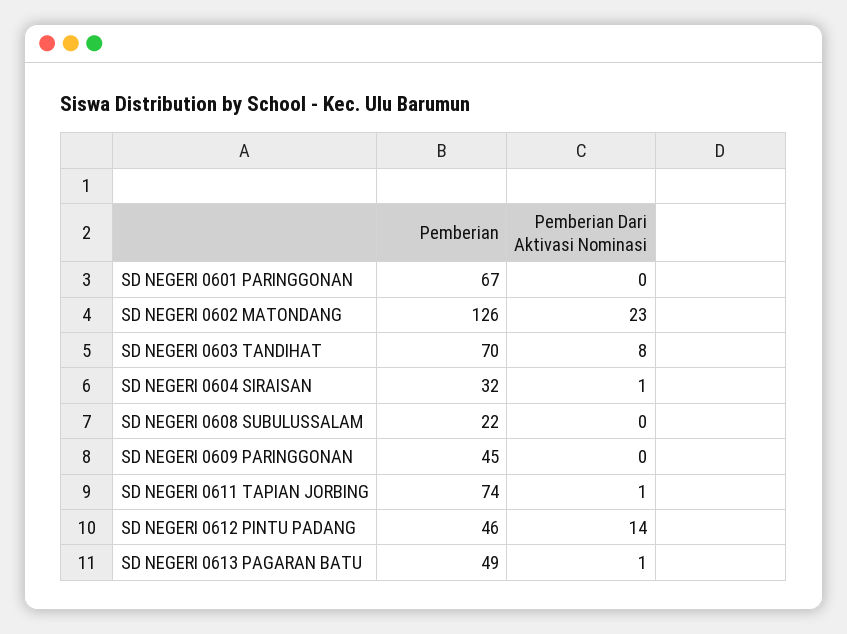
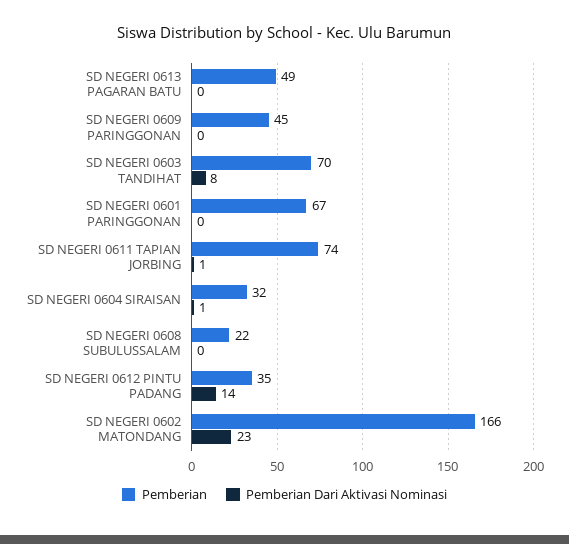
Pemberian, SD NEGERI 0602 MATONDANG: 126 -> 166
Pemberian, SD NEGERI 0612 PINTU PADANG: 46 -> 35
Pemberian Dari Aktivasi Nominasi, SD NEGERI 0613 PAGARAN BATU: 1 -> 0

